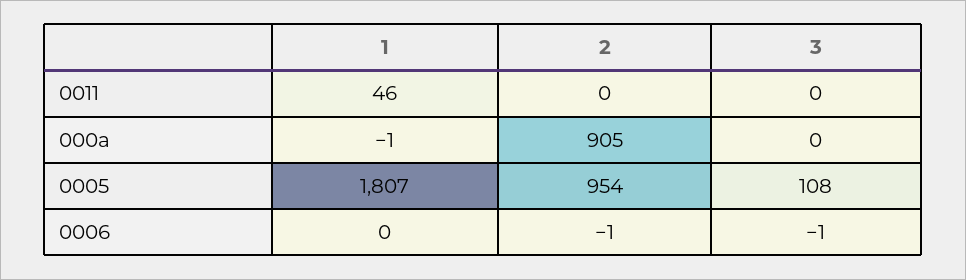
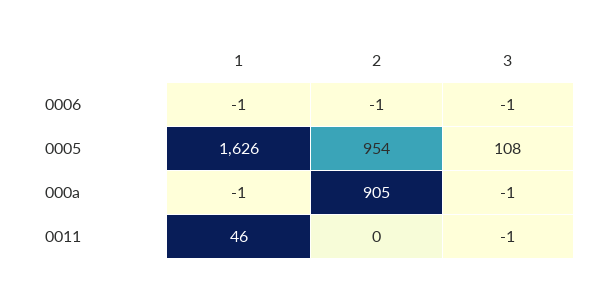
3, 0011: 0 -> -1
3, 000a: 0 -> -1
1, 0005: 1807 -> 1626
1, 0006: 0 -> -1

